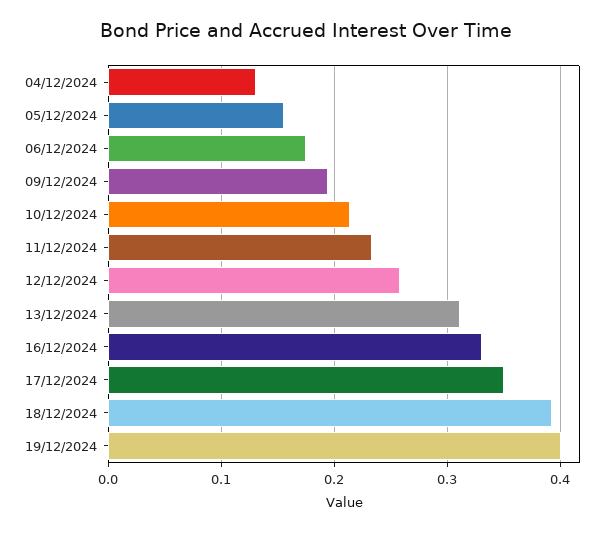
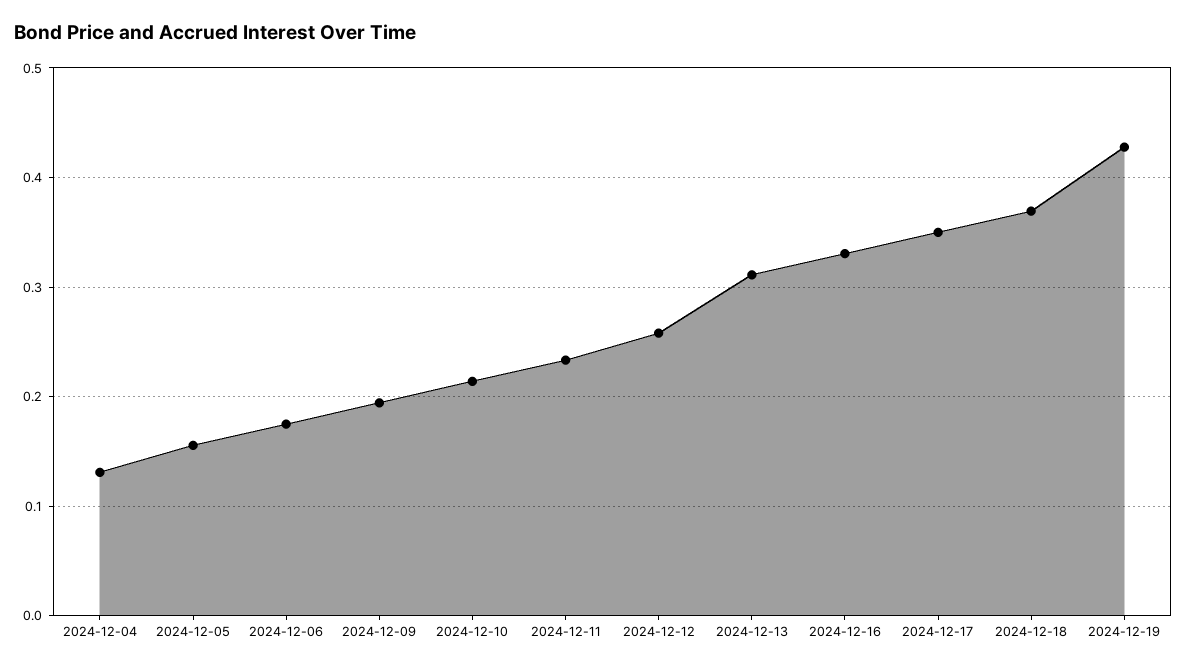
18/12/2024: 0.39 -> 0.37
19/12/2024: 0.4 -> 0.43

